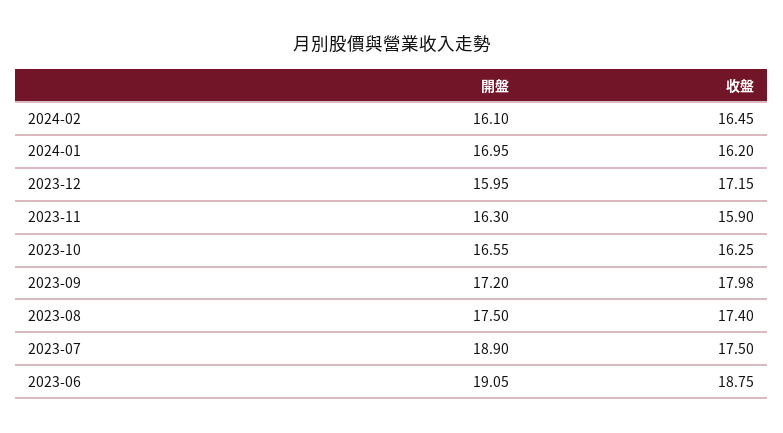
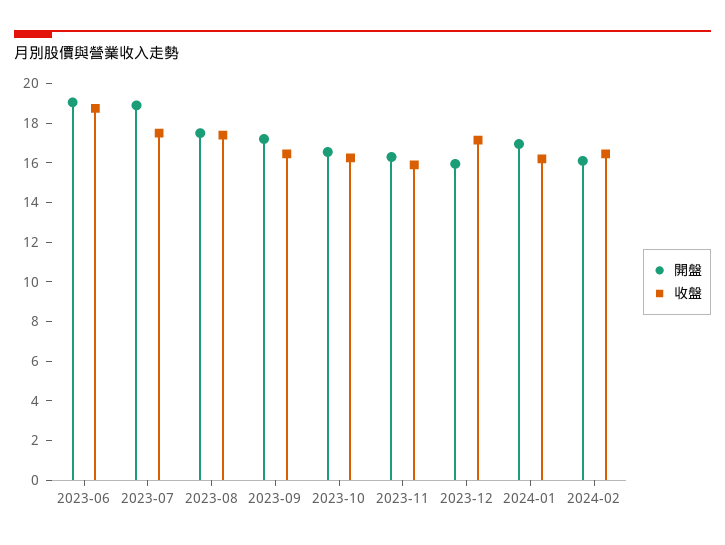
收盤, 2023-09: 17.98 -> 16.5

